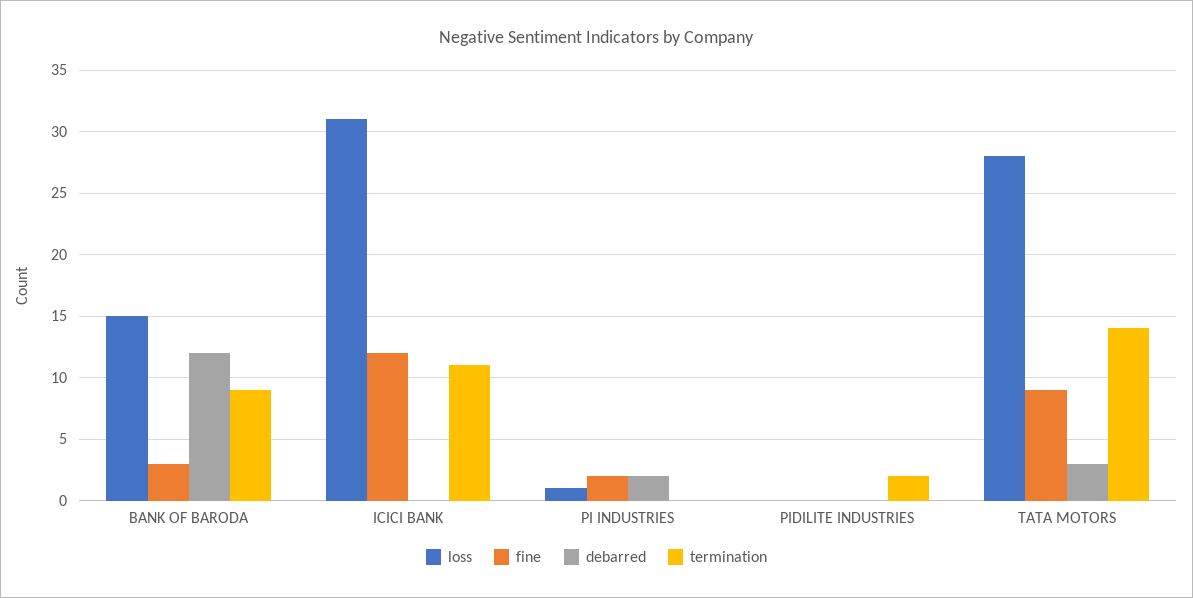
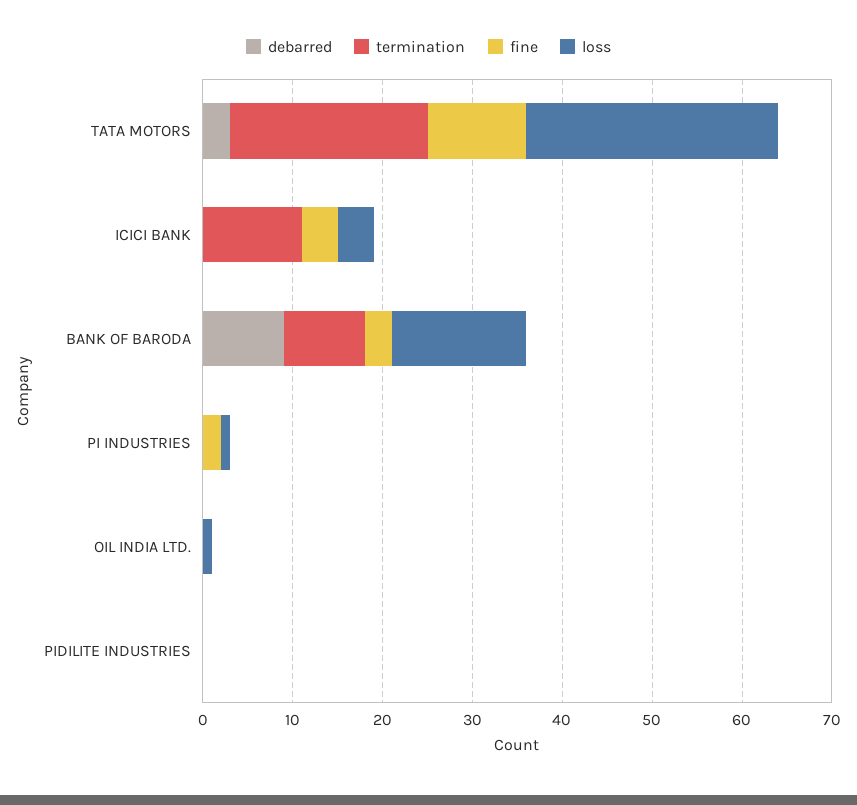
debarred, BANK OF BARODA: 12 -> 9
loss, ICICI BANK: 31 -> 4
fine, ICICI BANK: 12 -> 4
debarred, PI INDUSTRIES: 2 -> 0
termination, PIDILITE INDUSTRIES: 2 -> 0
fine, TATA MOTORS: 9 -> 11
termination, TATA MOTORS: 14 -> 22
debarred, OIL INDIA LTD.: none -> 0
termination, OIL INDIA LTD.: none -> 0
fine, OIL INDIA LTD.: none -> 0
loss, OIL INDIA LTD.: none -> 1

